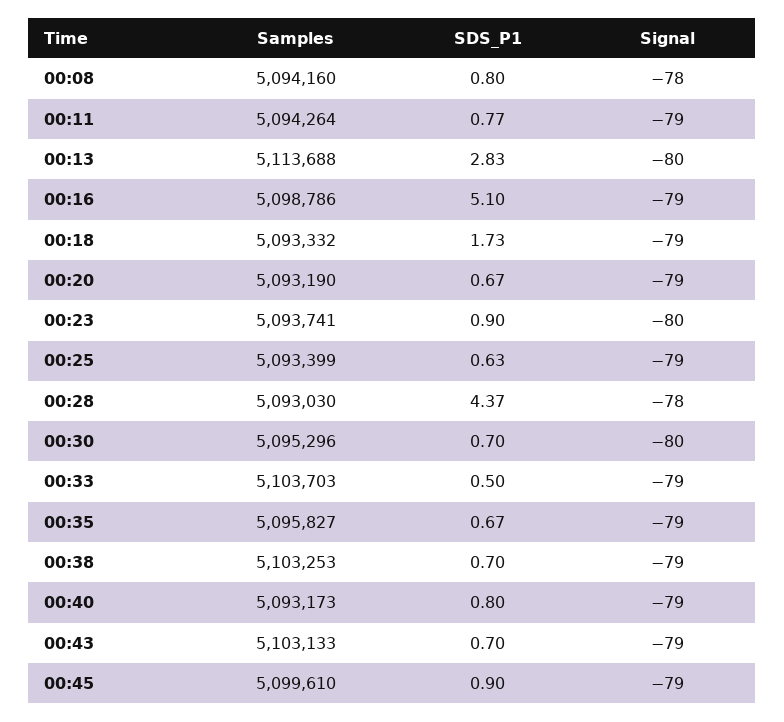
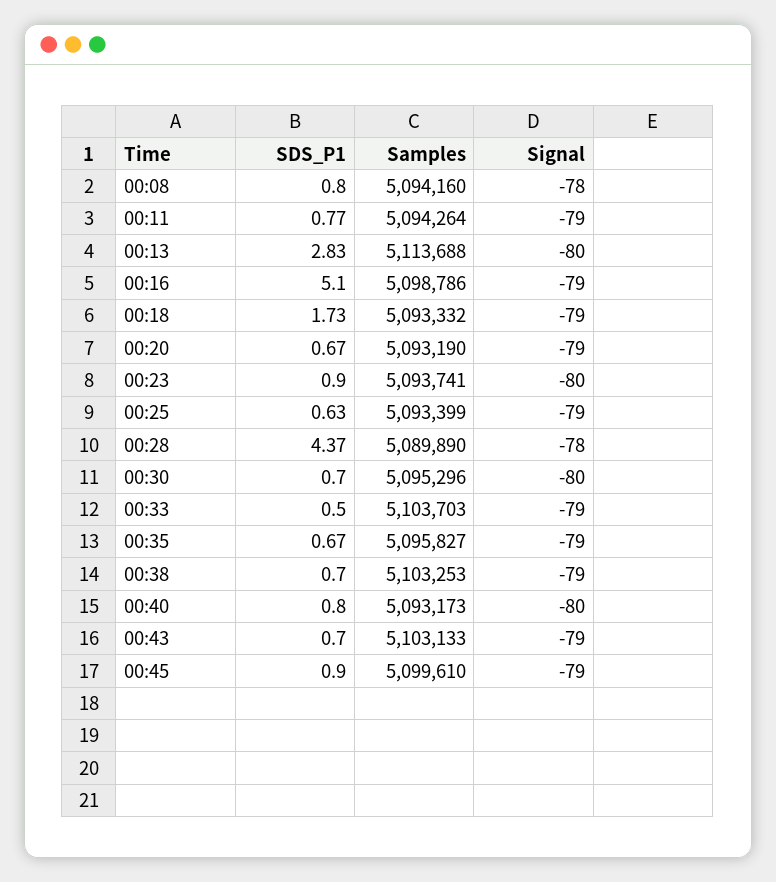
Samples, 00:28: 5093030 -> 5089890
Signal, 00:40: -79 -> -80

